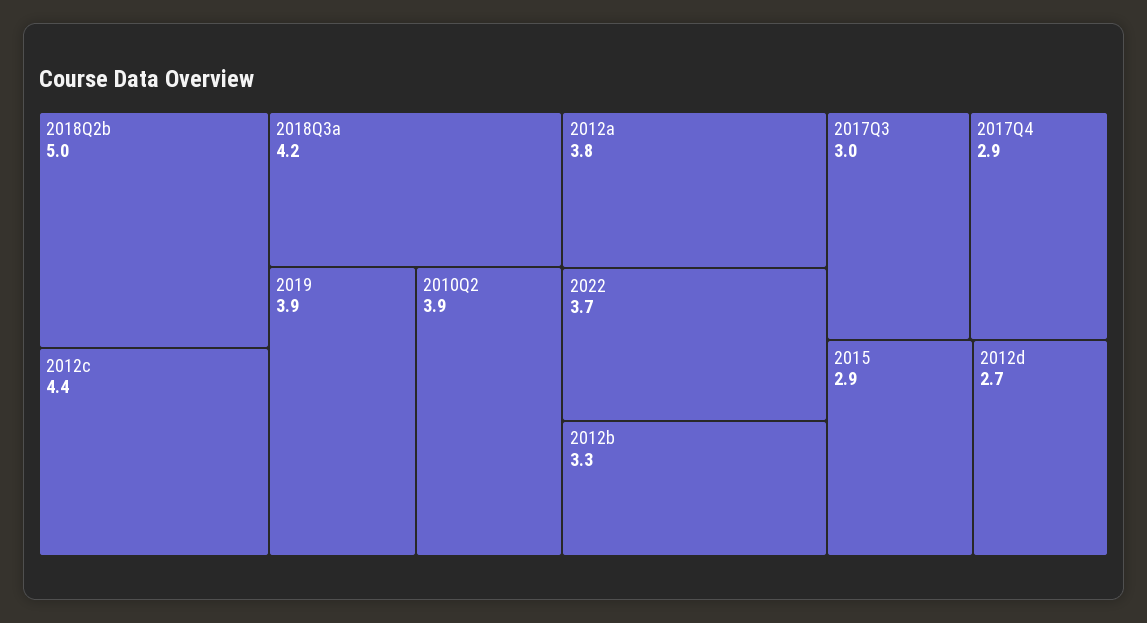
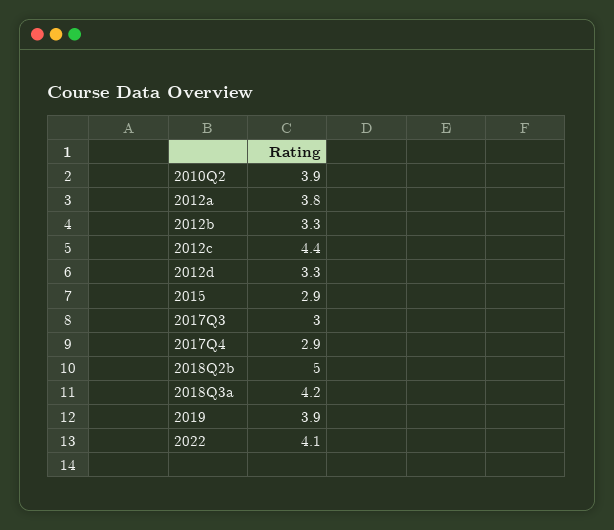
2022: 3.7 -> 4.1
2012d: 2.7 -> 3.3

